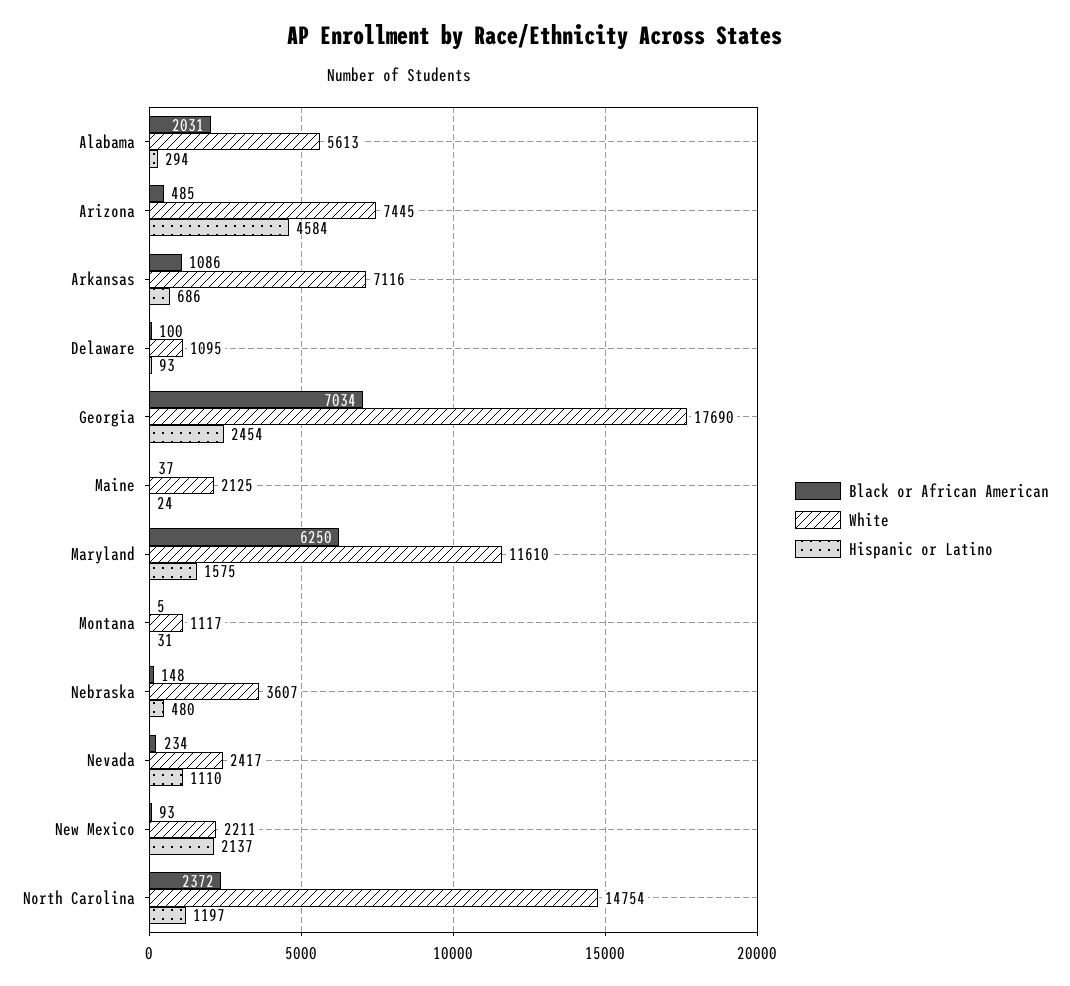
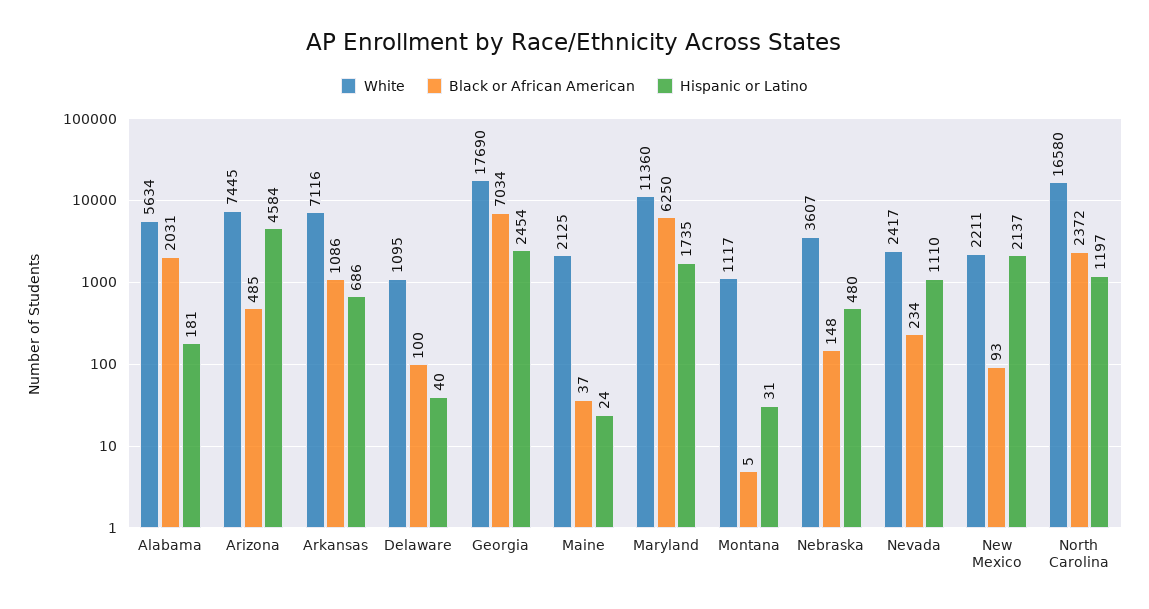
White, Alabama: 5613 -> 5634
Hispanic or Latino, Alabama: 294 -> 181
Hispanic or Latino, Delaware: 93 -> 40
White, Maryland: 11610 -> 11360
Hispanic or Latino, Maryland: 1575 -> 1735
White, North Carolina: 14754 -> 16580

